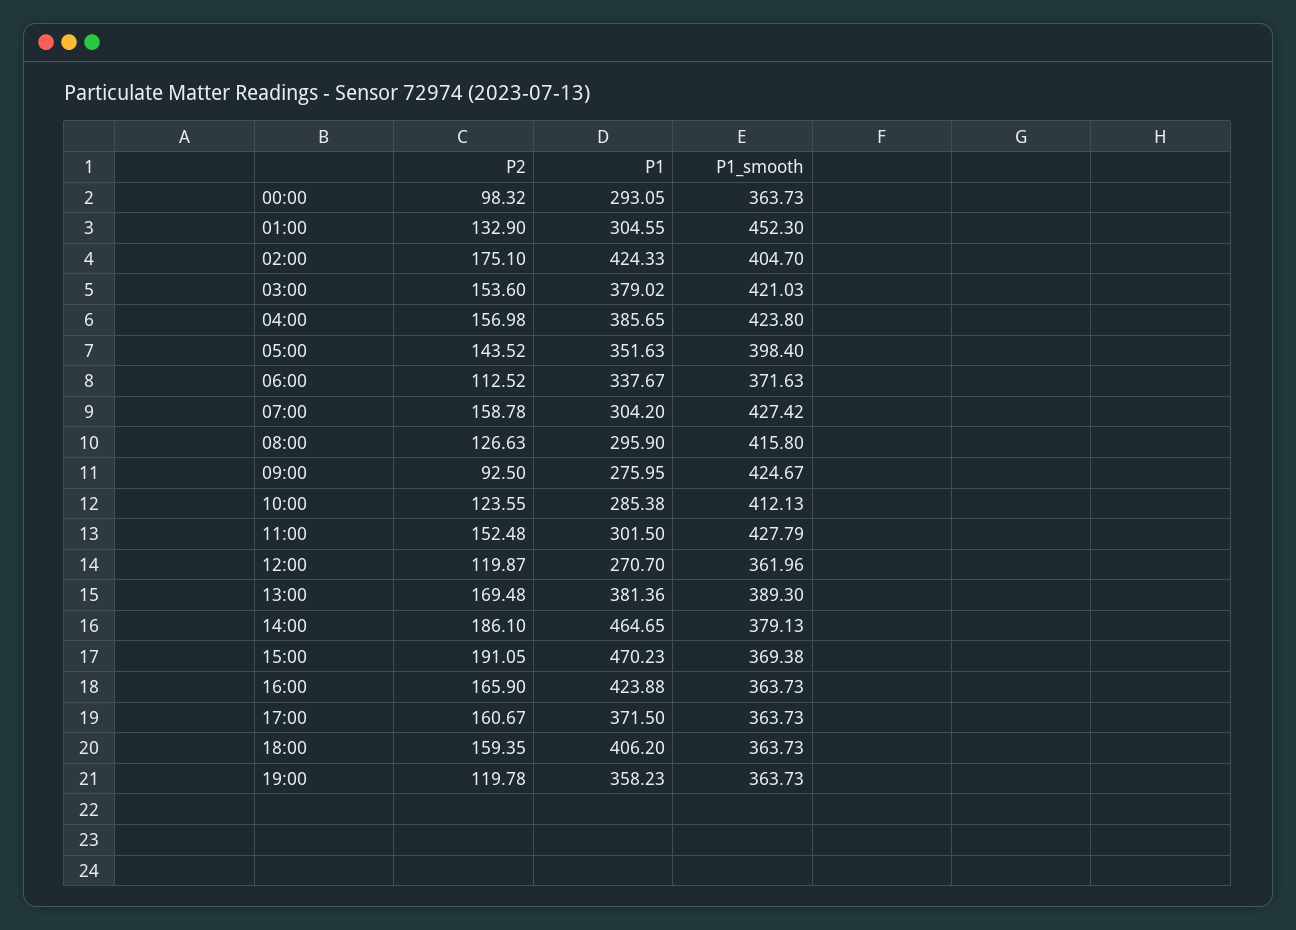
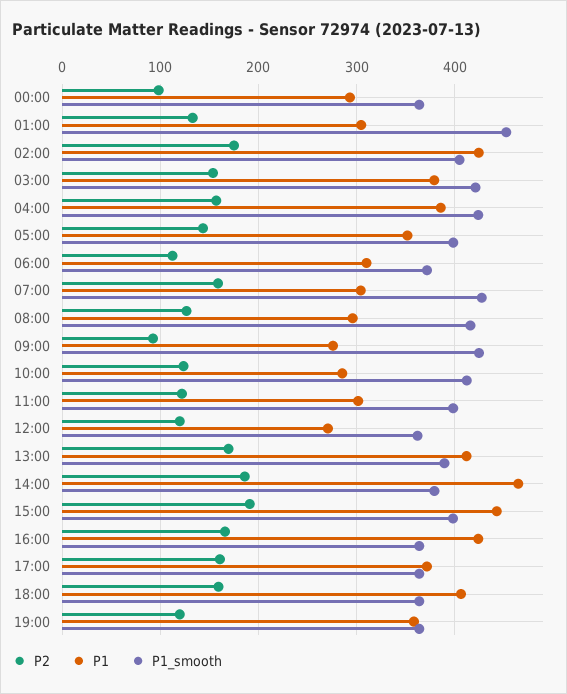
P1, 06:00: 337.67 -> 310
P2, 11:00: 152.48 -> 120
P1_smooth, 11:00: 427.79 -> 400
P1, 13:00: 381.36 -> 410
P1, 15:00: 470.23 -> 440
P1_smooth, 15:00: 369.38 -> 400

